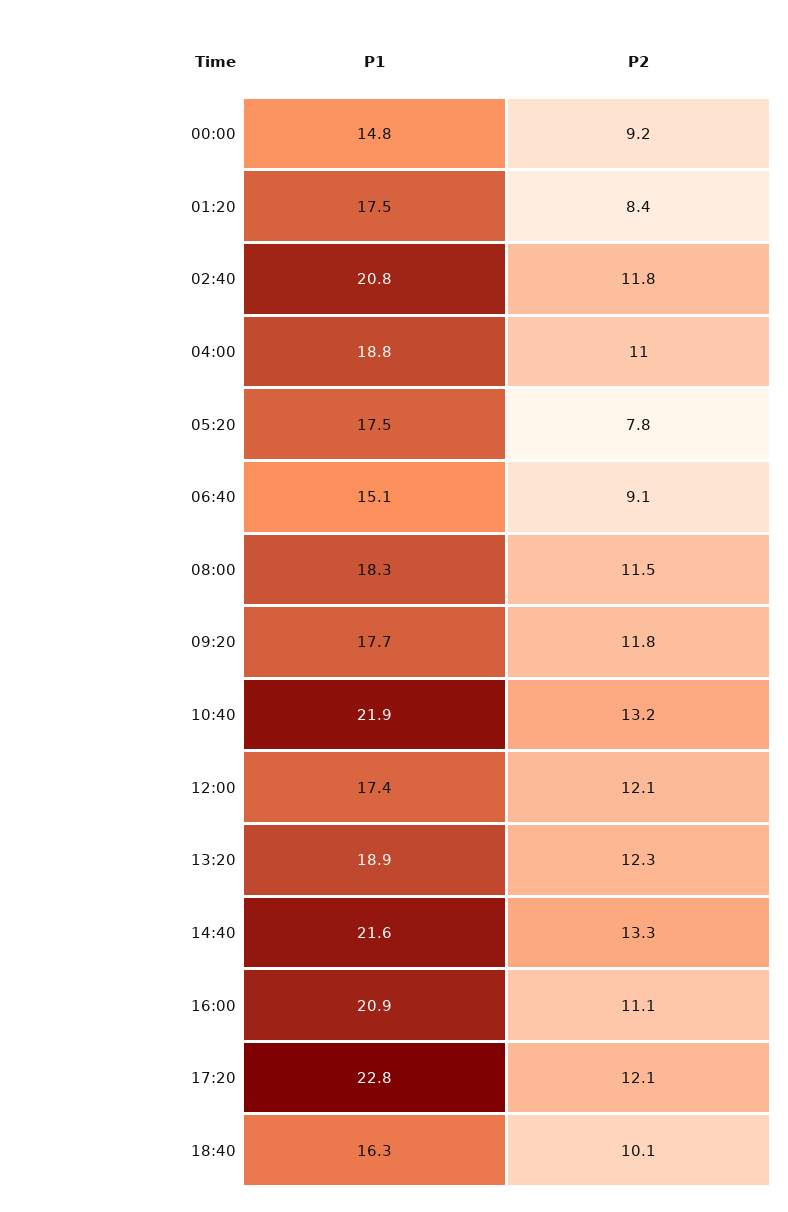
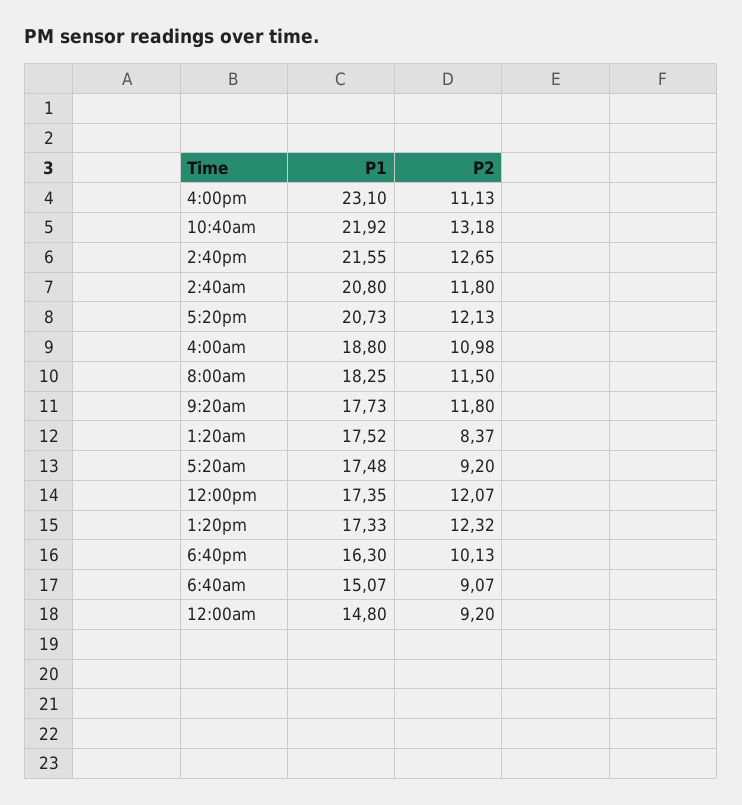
P2, 05:20: 7.8 -> 9.2
P1, 13:20: 18.9 -> 17.33
P2, 14:40: 13.3 -> 12.65
P1, 16:00: 20.9 -> 23.1
P1, 17:20: 22.8 -> 20.73

